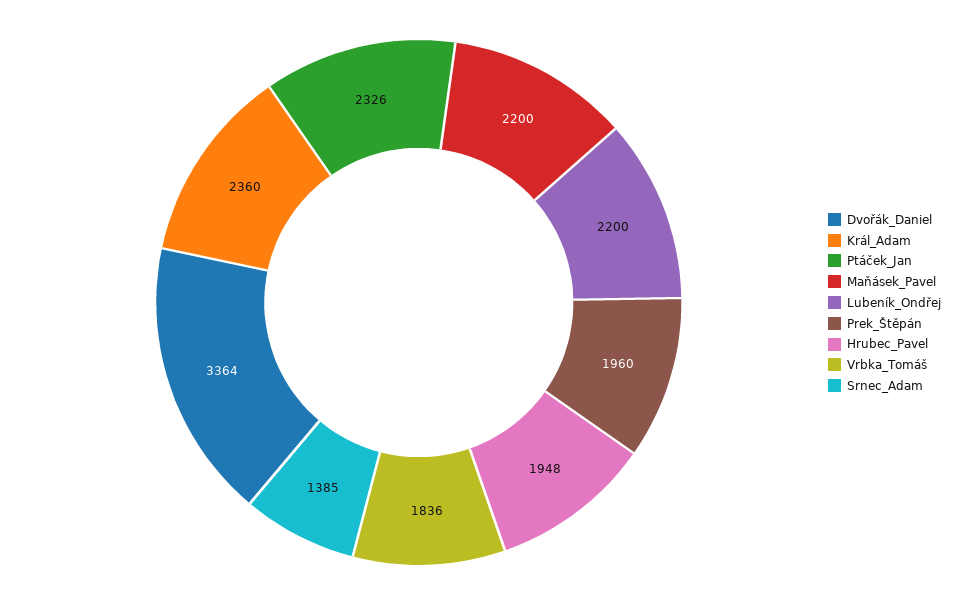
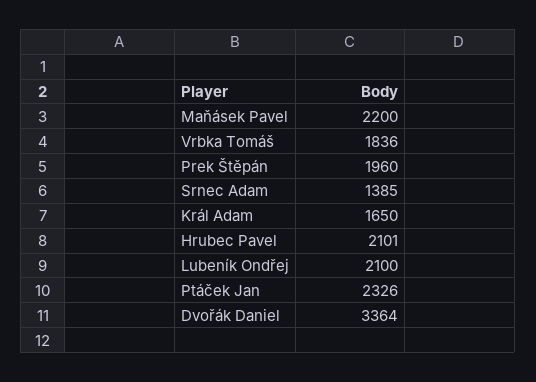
Král_Adam: 2360 -> 1650
Lubeník_Ondřej: 2200 -> 2100
Hrubec_Pavel: 1948 -> 2101

